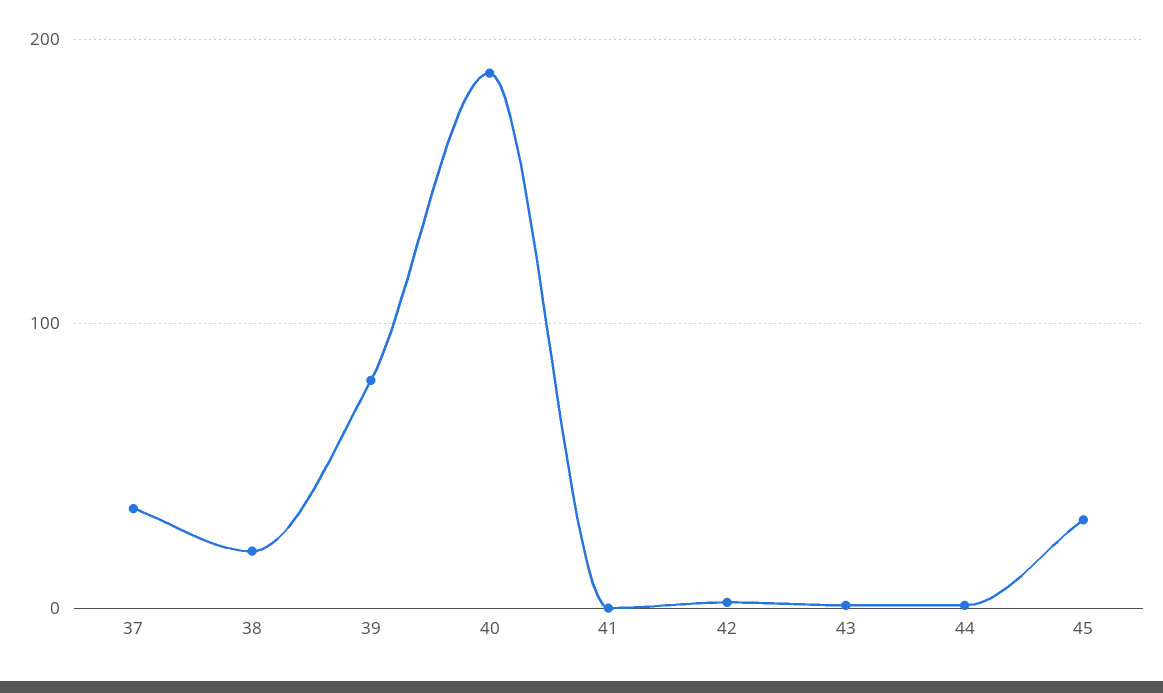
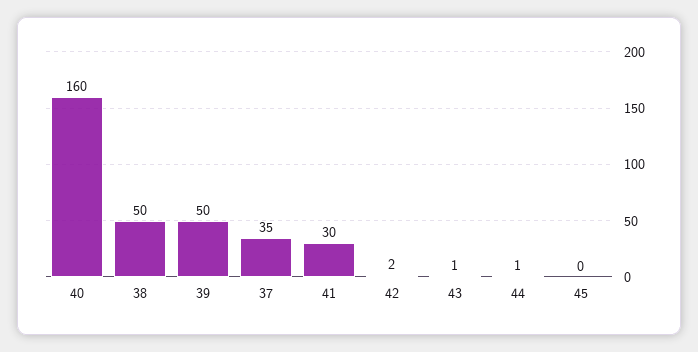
38: 20 -> 50
39: 80 -> 50
40: 190 -> 160
41: 0 -> 30
45: 30 -> 0

